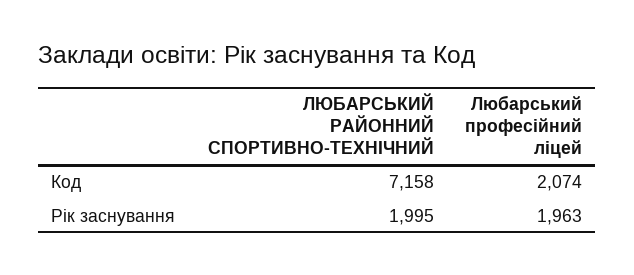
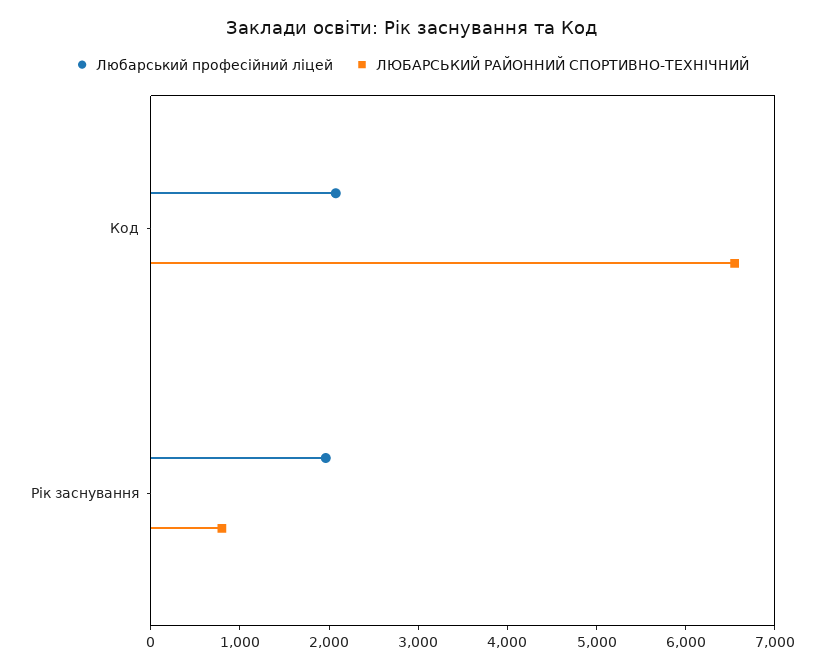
ЛЮБАРСЬКИЙ РАЙОННИЙ СПОРТИВНО-ТЕХНІЧНИЙ, Код: 7158 -> 6600
ЛЮБАРСЬКИЙ РАЙОННИЙ СПОРТИВНО-ТЕХНІЧНИЙ, Рік заснування: 1995 -> 800

